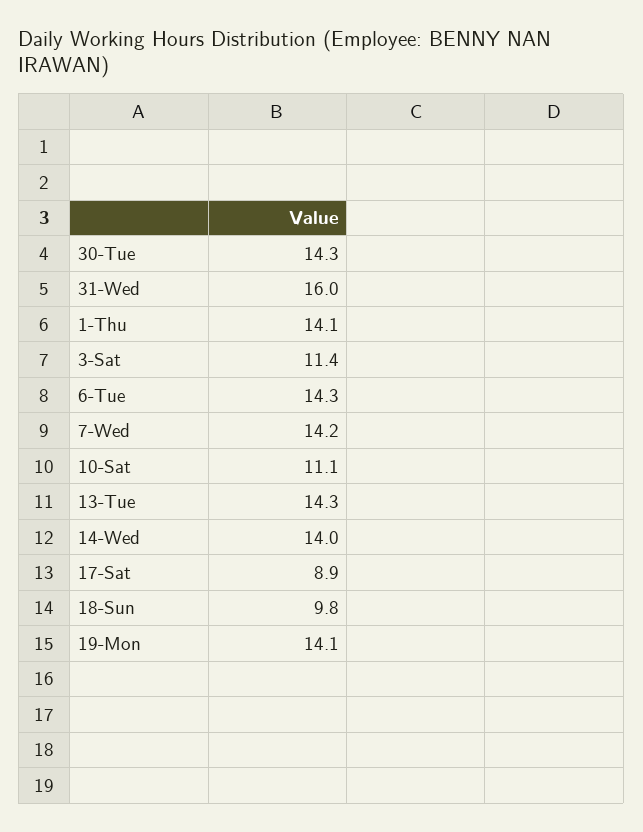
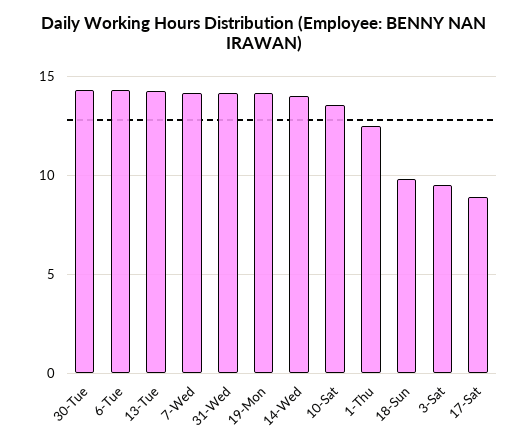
31-Wed: 16 -> 14
1-Thu: 14.1 -> 12.5
3-Sat: 11.4 -> 9.5
10-Sat: 11.1 -> 13.5

